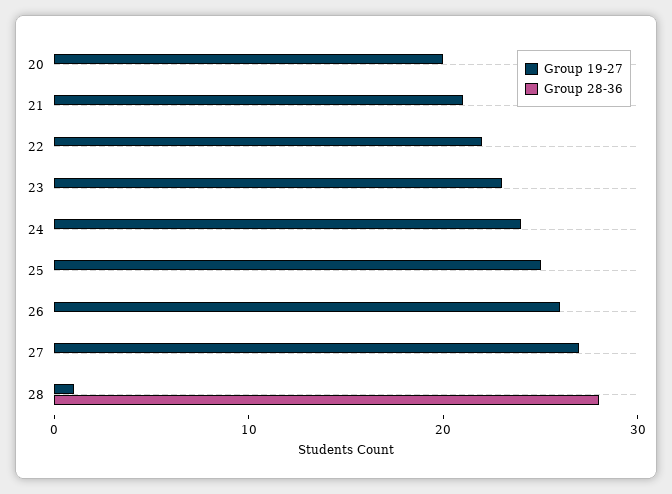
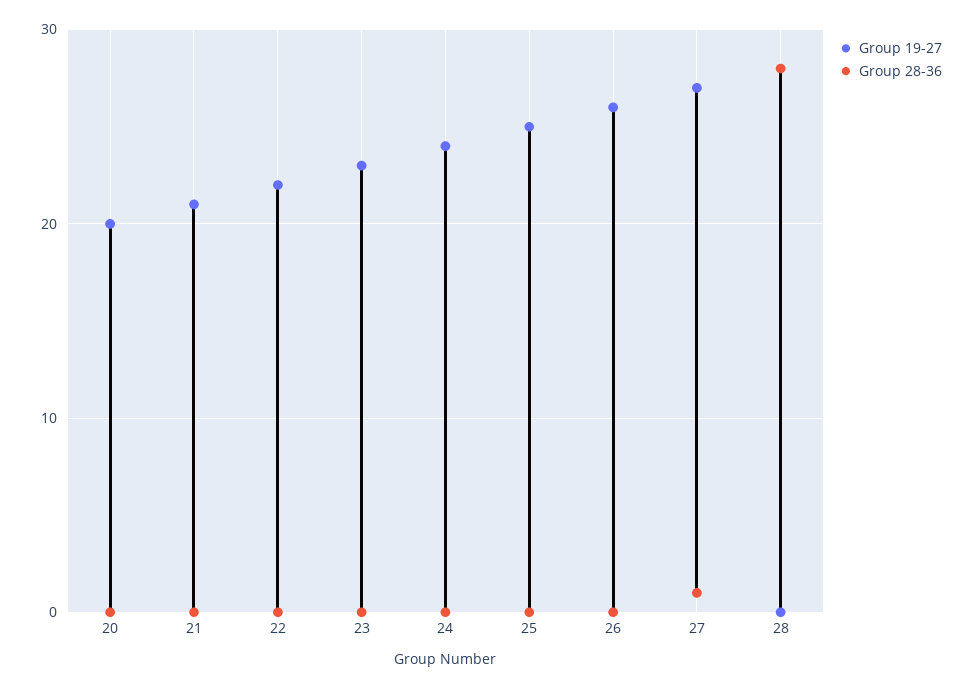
Group 28-36, 27: 0 -> 1
Group 19-27, 28: 1 -> 0

